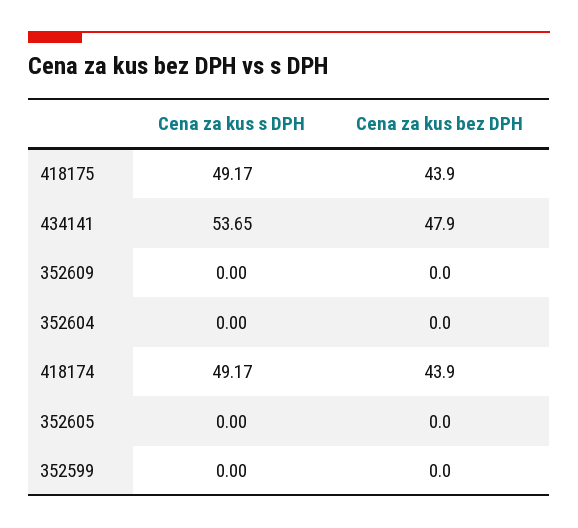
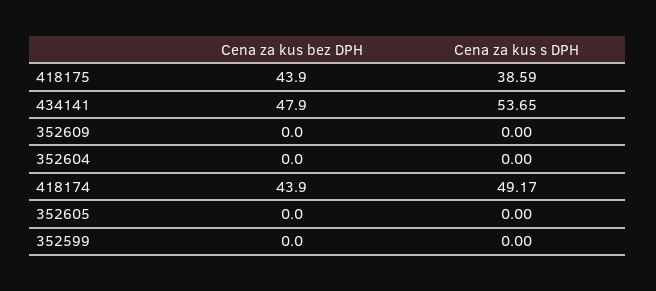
Cena za kus s DPH, 418175: 49.17 -> 38.59

